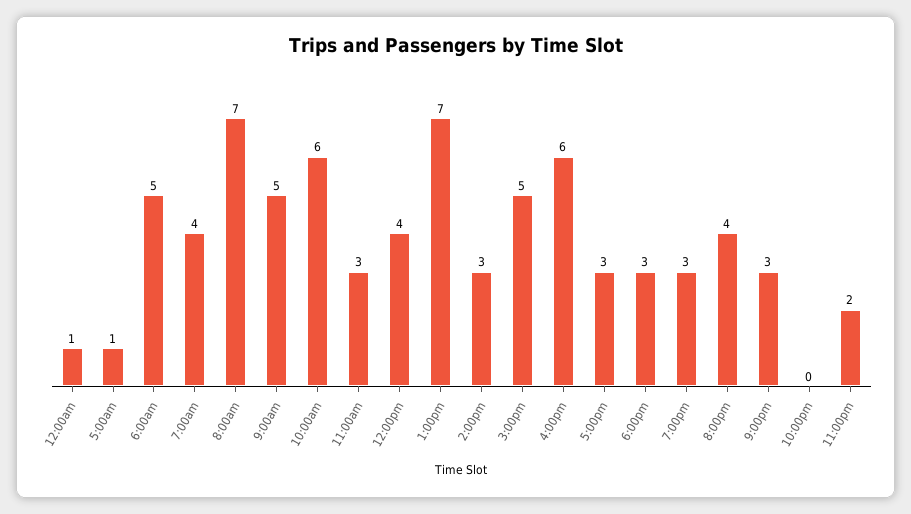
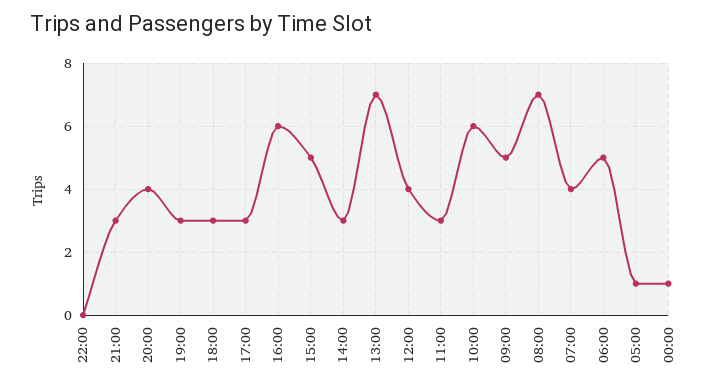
11:00pm: 2 -> none

